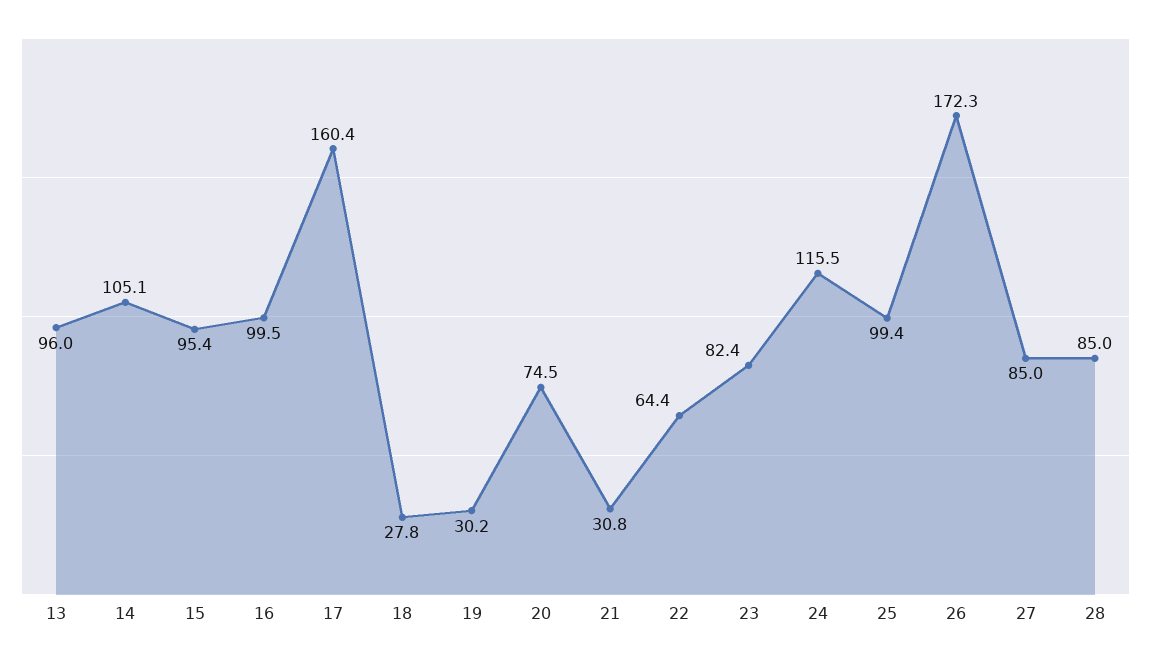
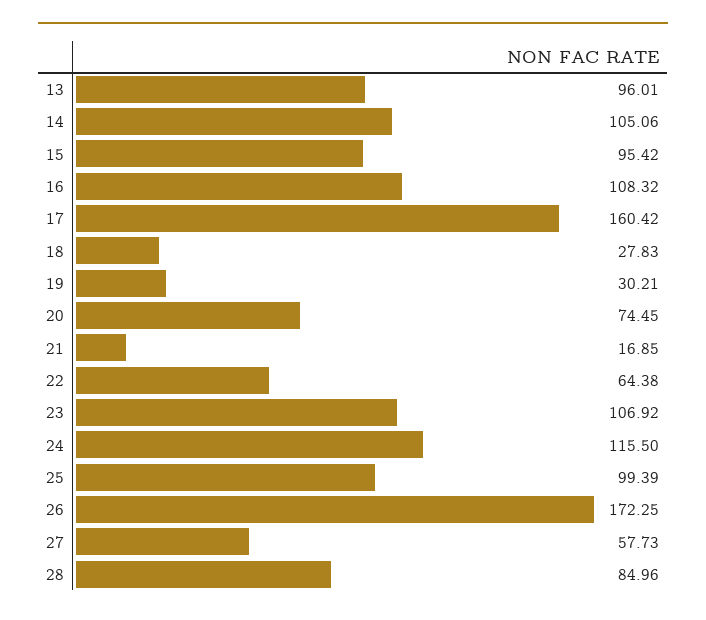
16: 99.5 -> 108.32
21: 30.8 -> 16.85
23: 82.4 -> 106.92
27: 85 -> 57.73

